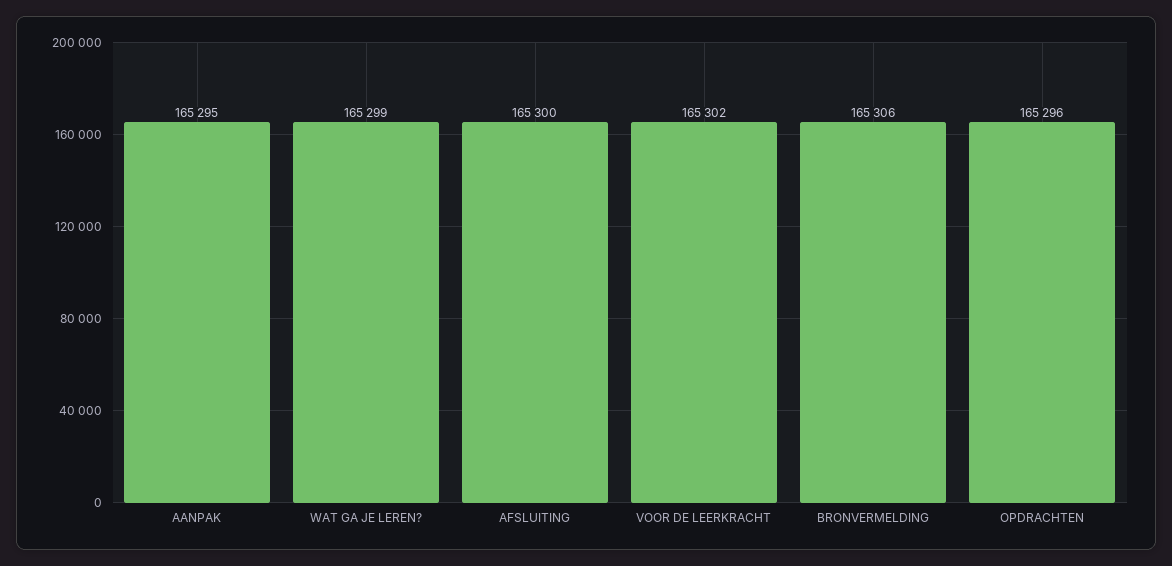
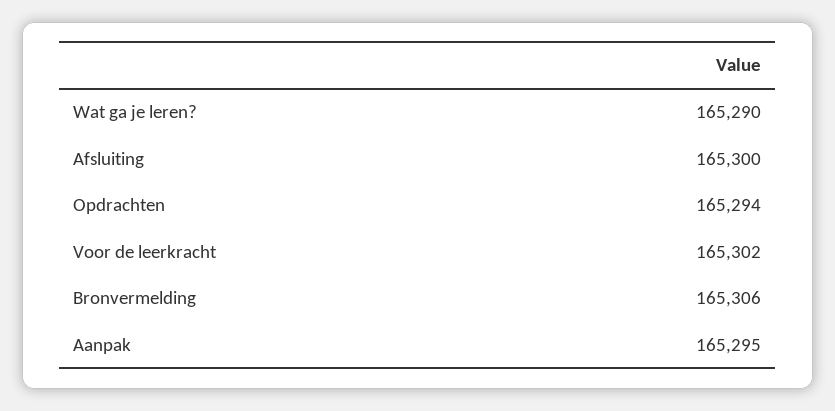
WAT GA JE LEREN?: 165299 -> 165290
OPDRACHTEN: 165296 -> 165294

